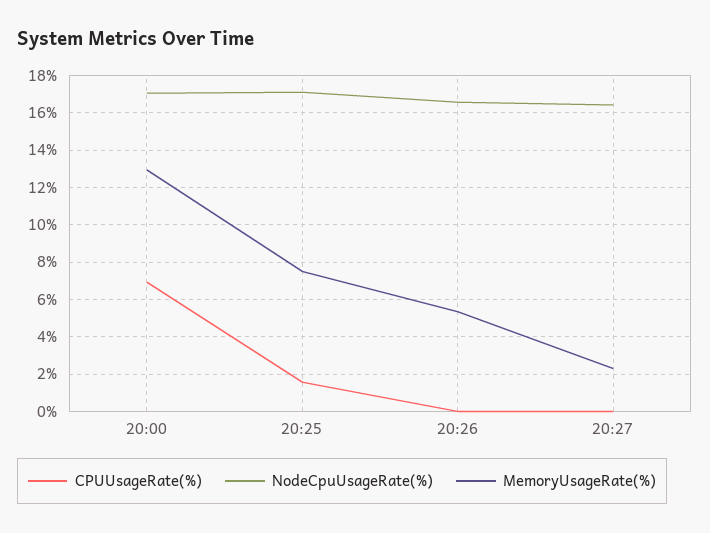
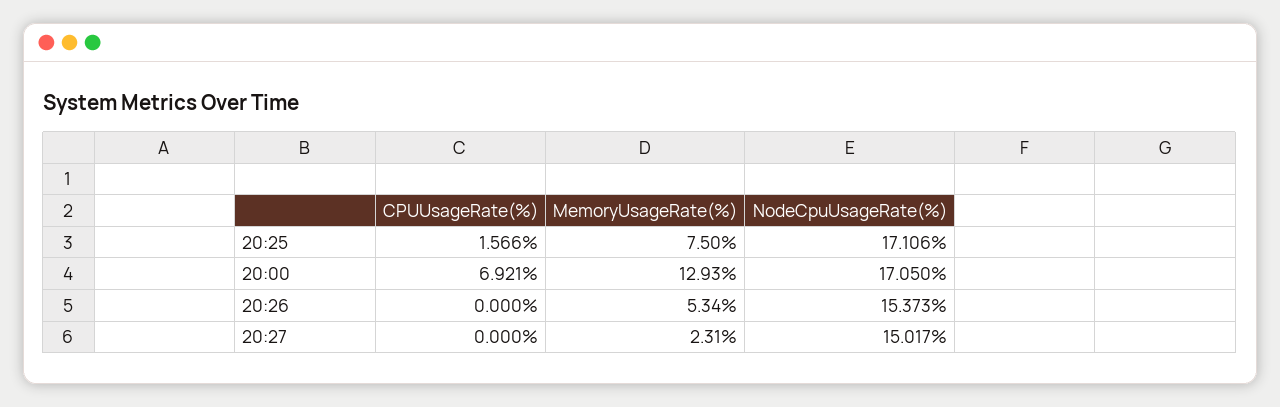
NodeCpuUsageRate(%), 20:26: 16.5 -> 15.373
NodeCpuUsageRate(%), 20:27: 16.5 -> 15.017

